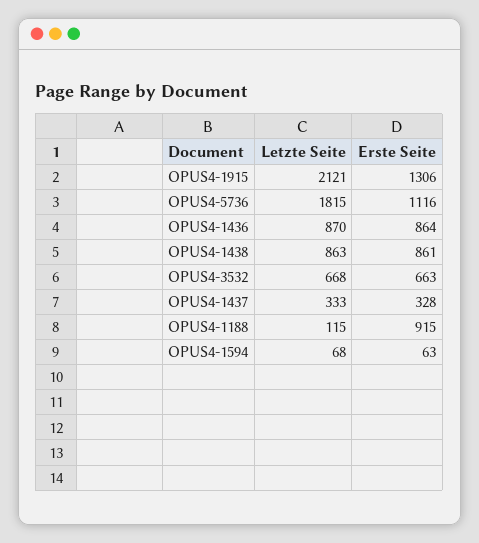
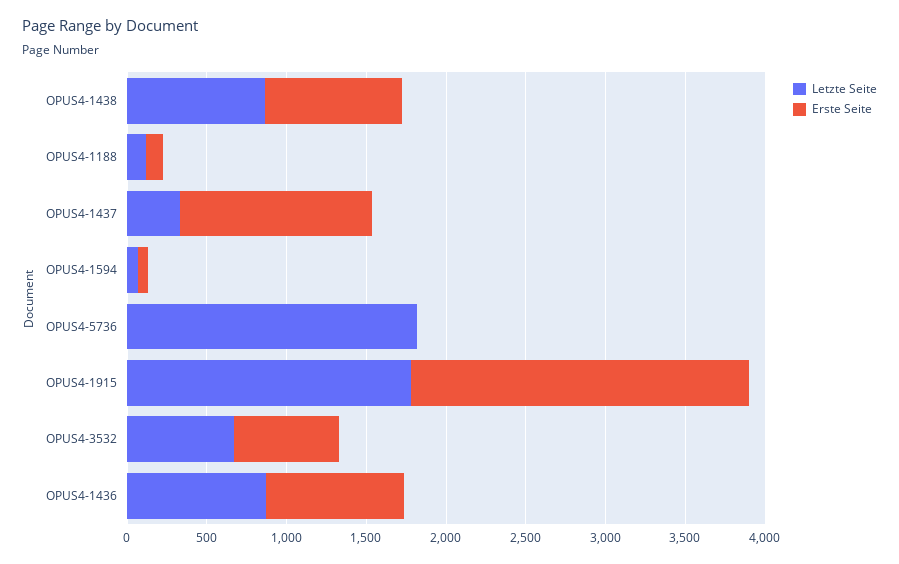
Letzte Seite, OPUS4-1915: 2121 -> 1800
Erste Seite, OPUS4-1915: 1306 -> 2100
Erste Seite, OPUS4-5736: 1116 -> 0
Erste Seite, OPUS4-1437: 328 -> 1200
Erste Seite, OPUS4-1188: 915 -> 100

